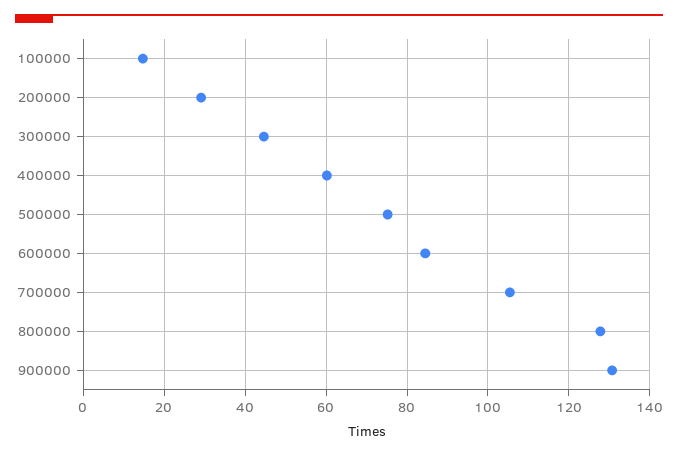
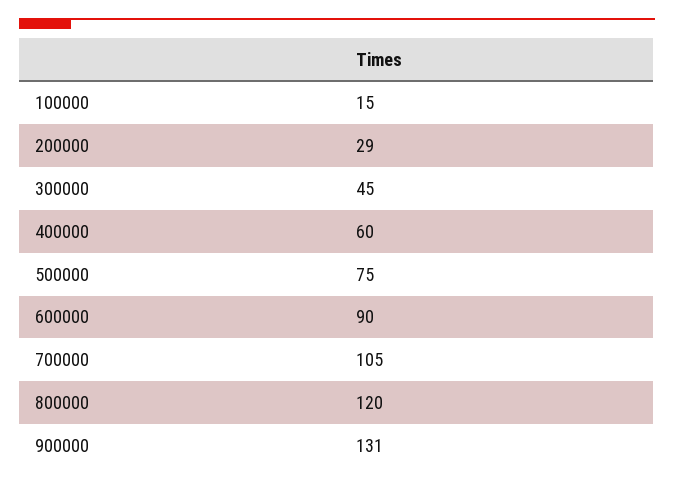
600000: 84 -> 90
800000: 128 -> 120

